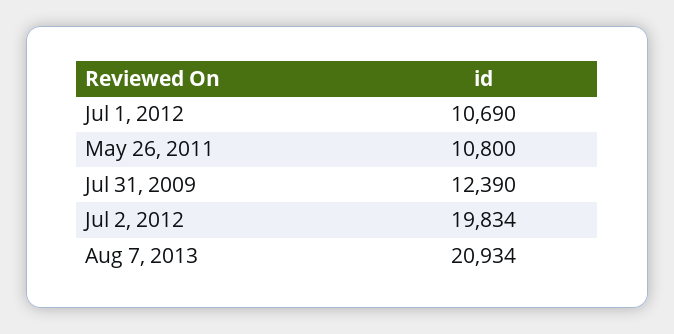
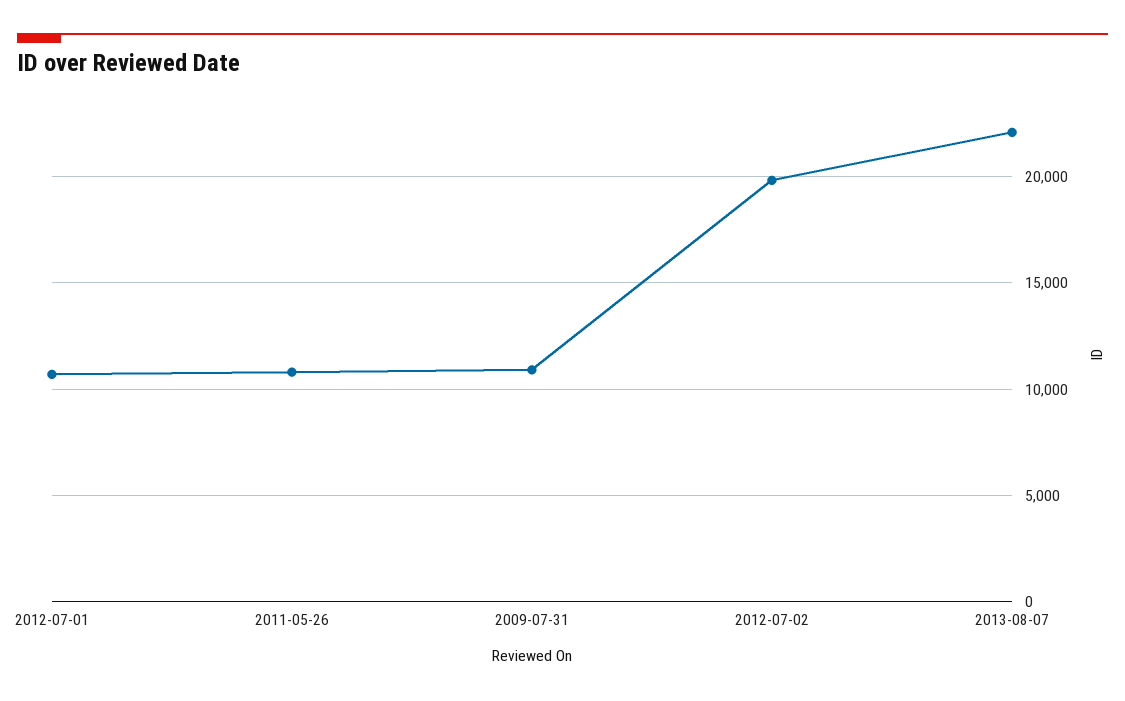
Jul 31, 2009: 12390 -> 11000
Aug 7, 2013: 20934 -> 22000

